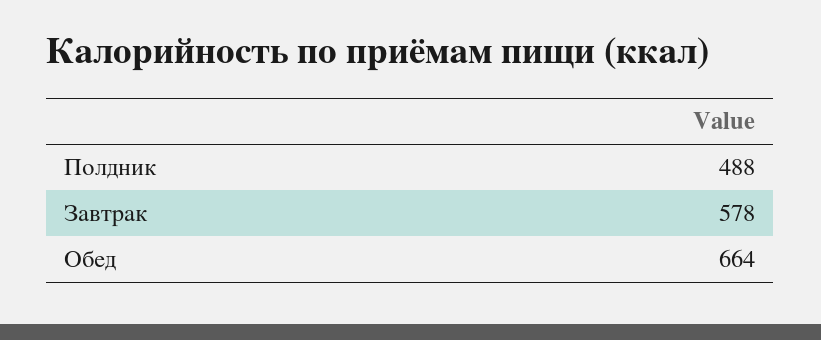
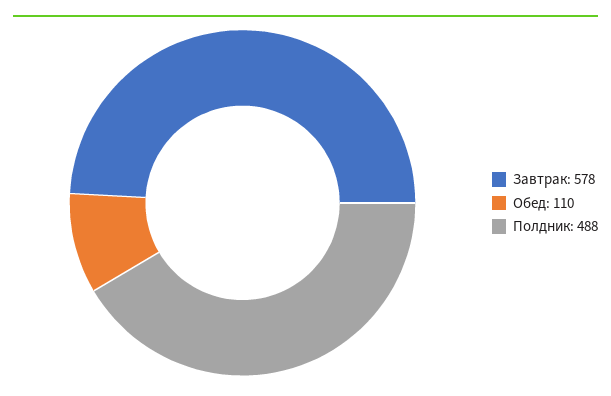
Обед: 664 -> 110

